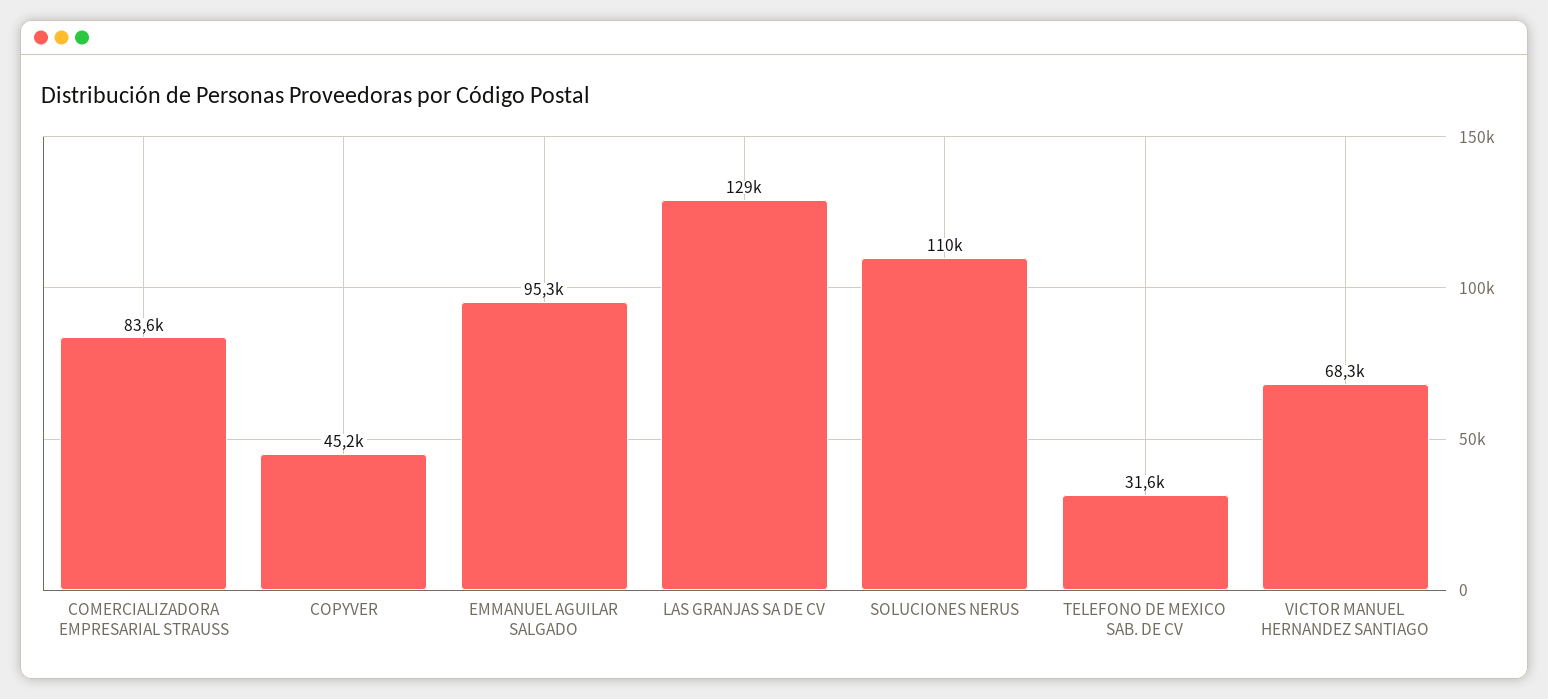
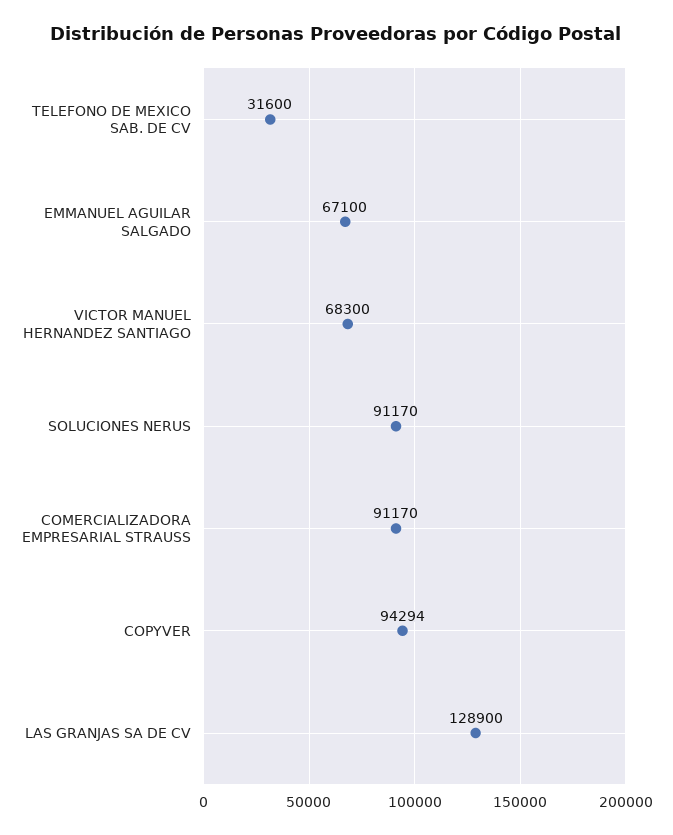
COMERCIALIZADORA EMPRESARIAL STRAUSS: 83600 -> 91170
COPYVER: 45200 -> 94294
EMMANUEL AGUILAR SALGADO: 95300 -> 67100
SOLUCIONES NERUS: 110000 -> 91170

